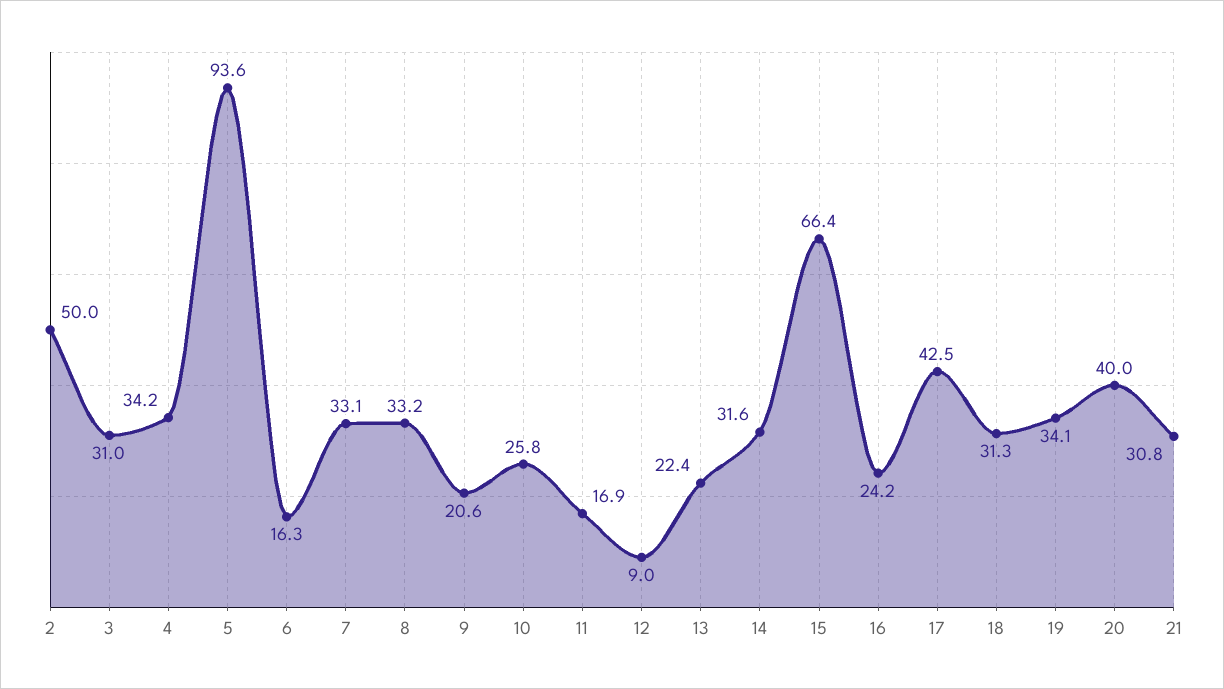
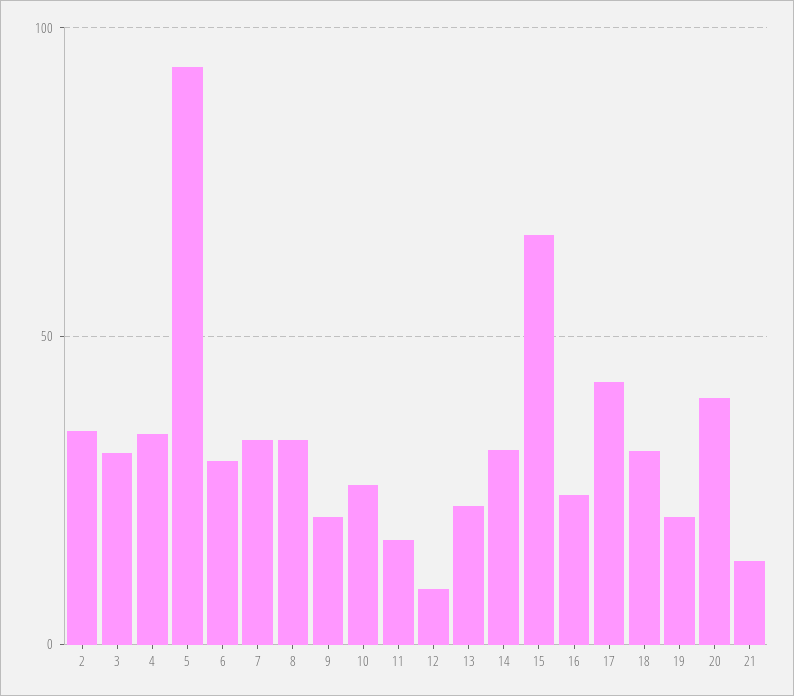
2: 50 -> 35
6: 16.3 -> 30
19: 34.1 -> 20
21: 30.8 -> 15

